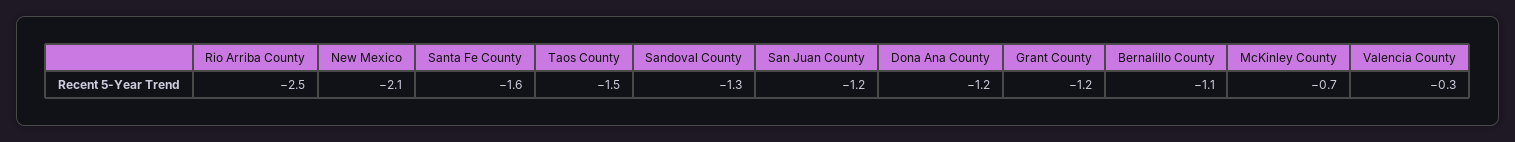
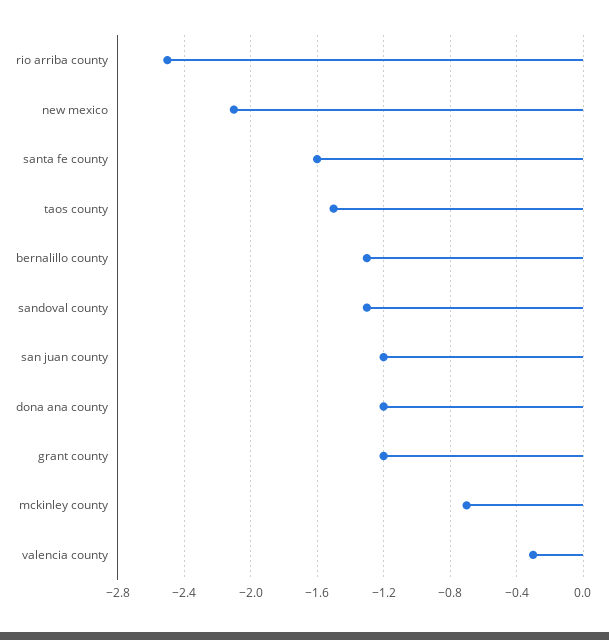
Bernalillo County: -1.1 -> -1.3

